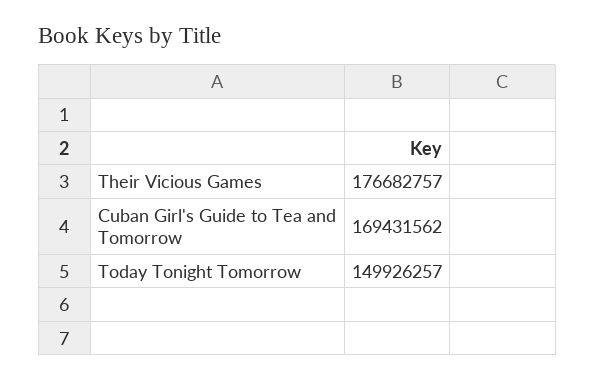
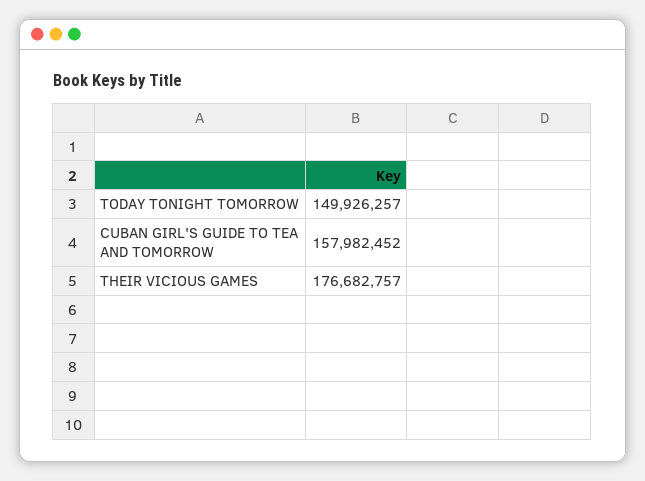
Cuban Girl's Guide to Tea and Tomorrow: 169431562 -> 157982452

